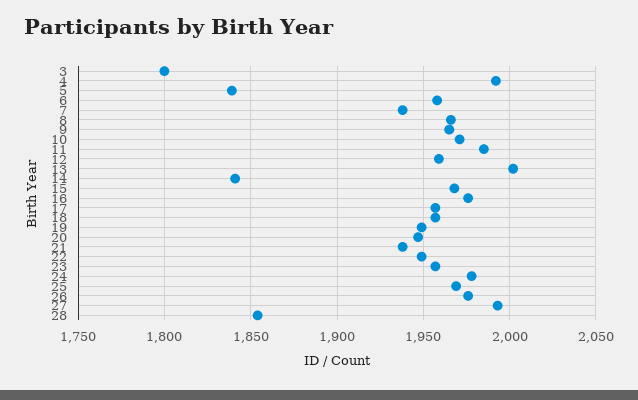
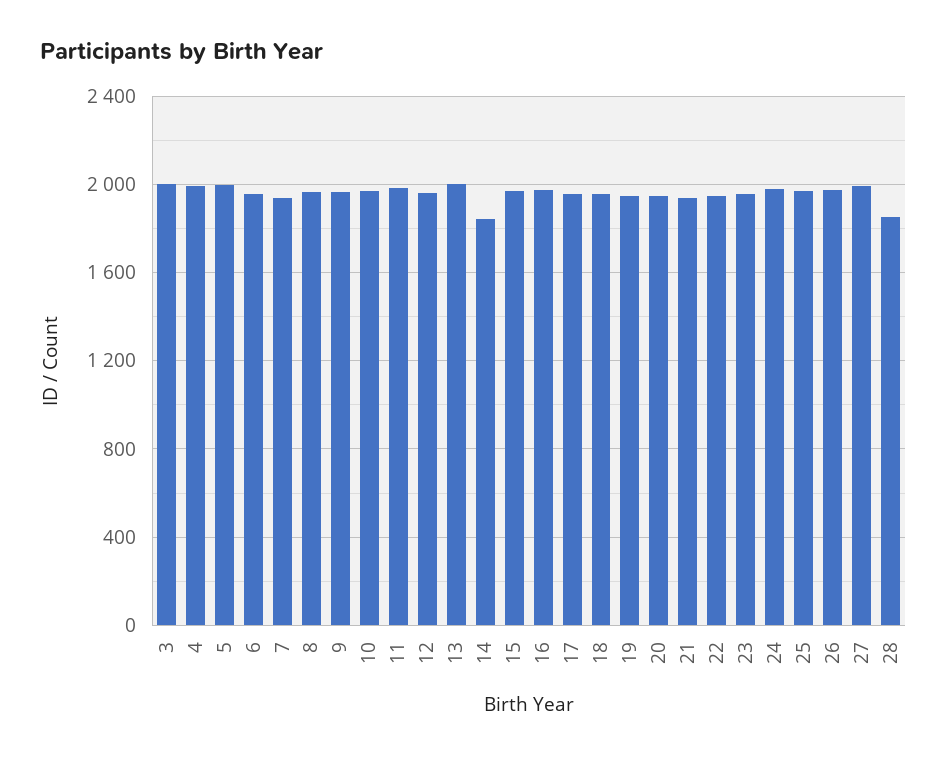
3: 1800 -> 2000
5: 1840 -> 2000

